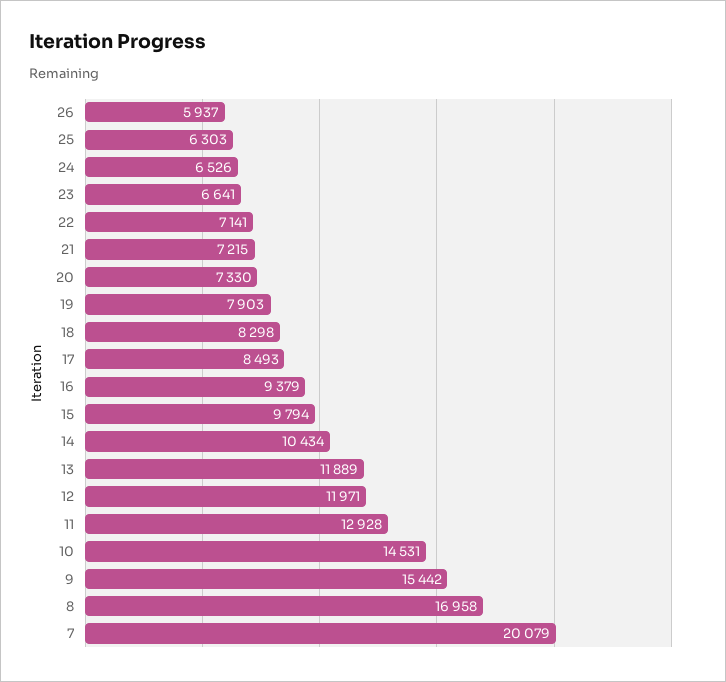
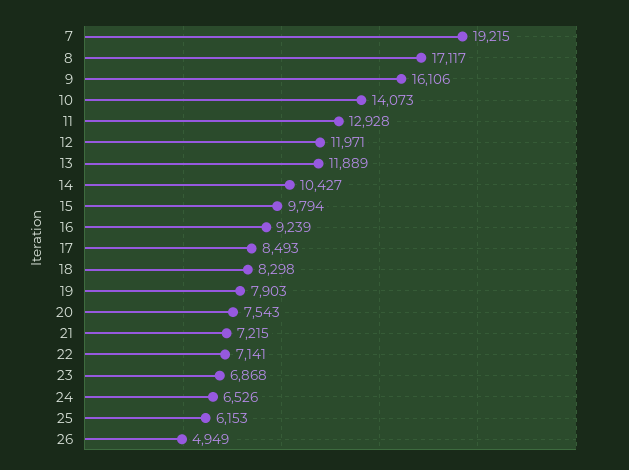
26: 5937 -> 4949
25: 6303 -> 6153
23: 6641 -> 6868
20: 7330 -> 7543
16: 9379 -> 9239
14: 10434 -> 10427
10: 14531 -> 14073
9: 15442 -> 16106
8: 16958 -> 17117
7: 20079 -> 19215

